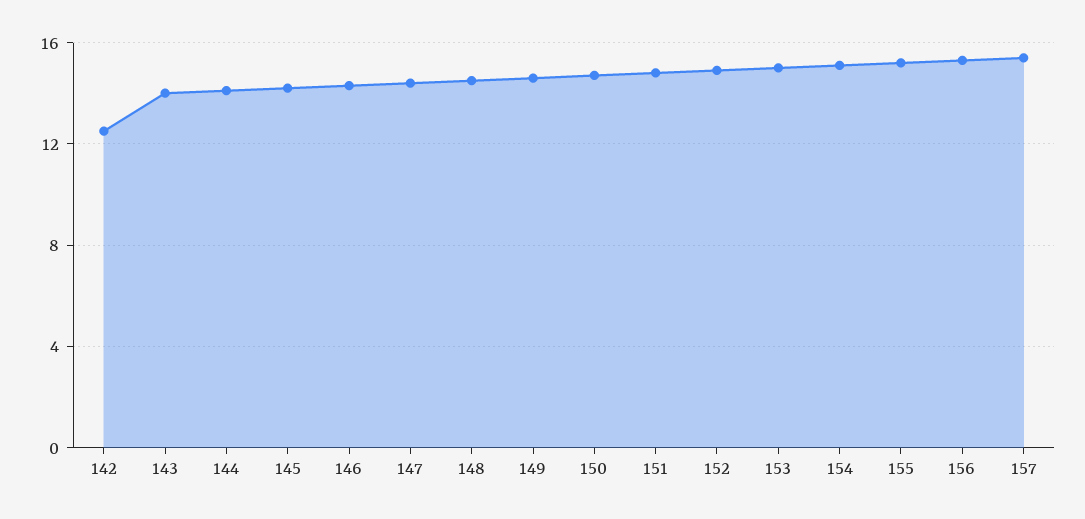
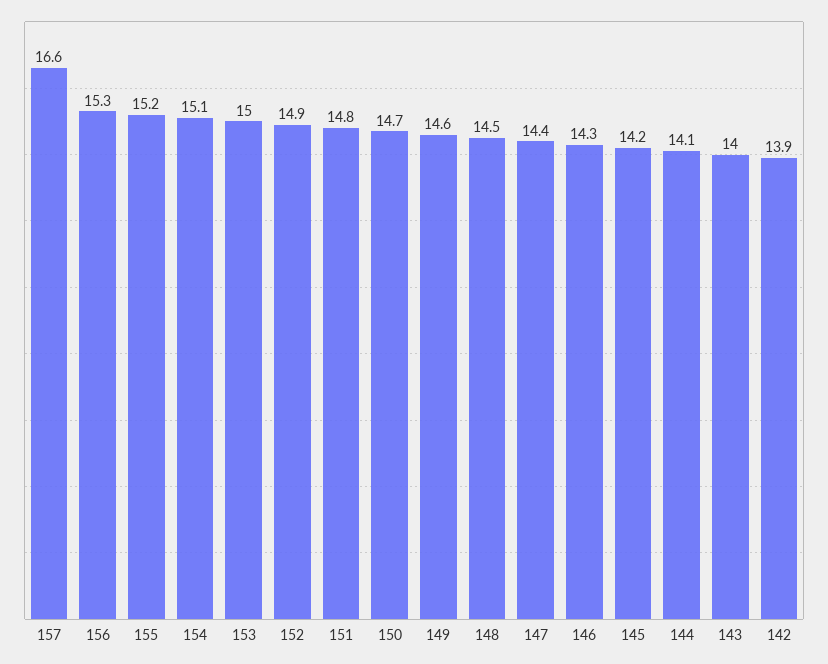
142: 12.5 -> 13.9
157: 15.5 -> 16.6

